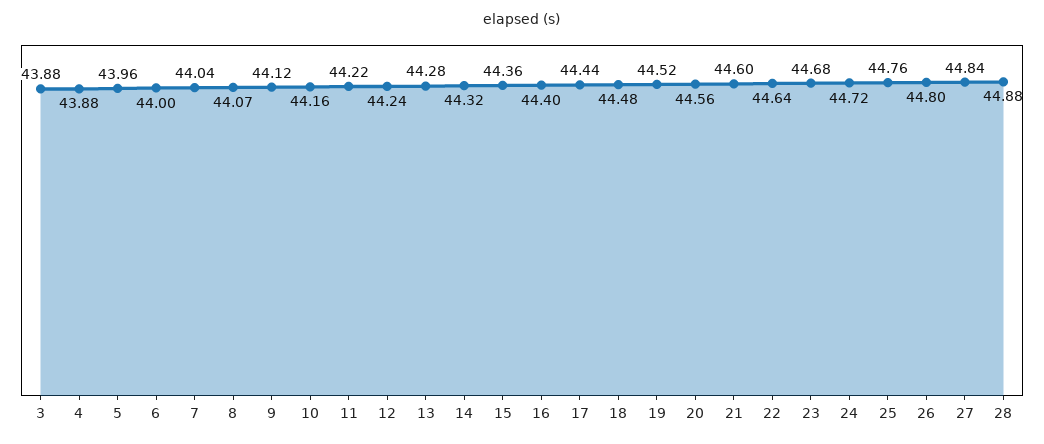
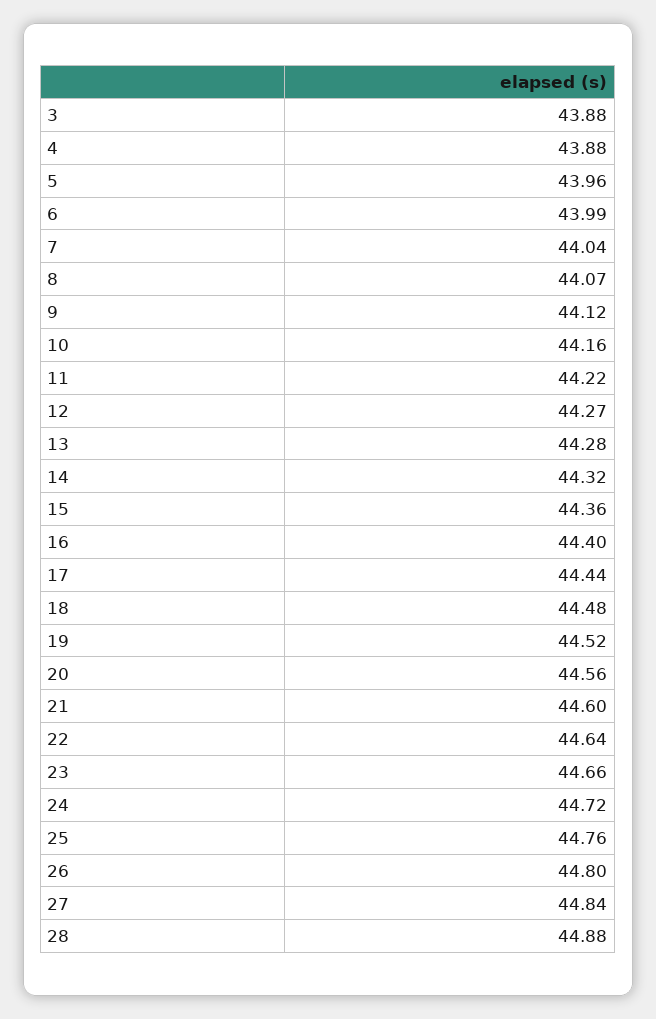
6: 44 -> 43.99
12: 44.24 -> 44.27
23: 44.68 -> 44.66

